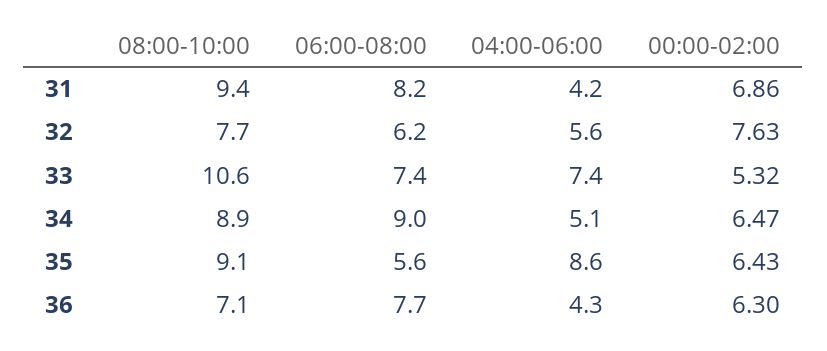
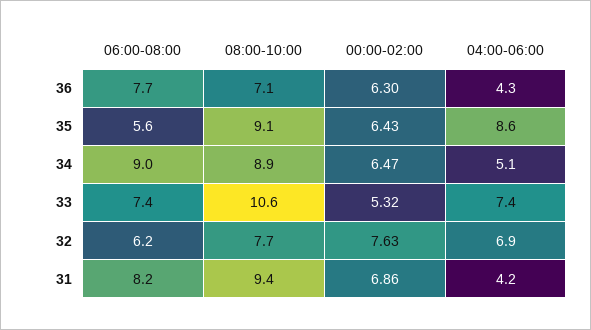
04:00-06:00, 32: 5.6 -> 6.9

